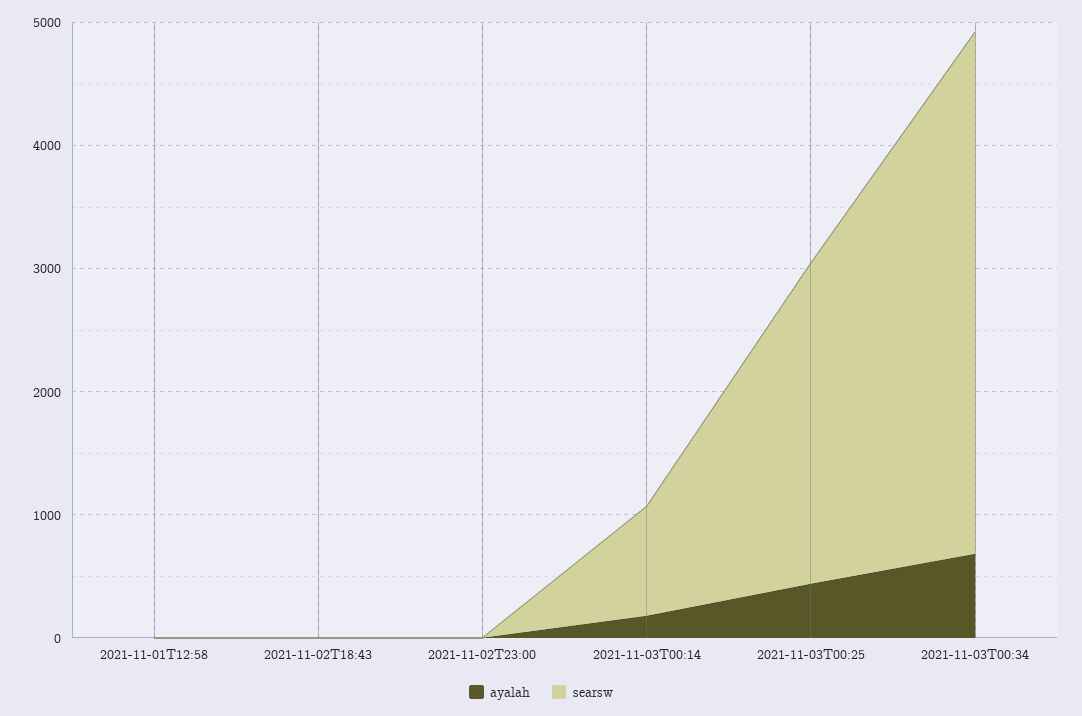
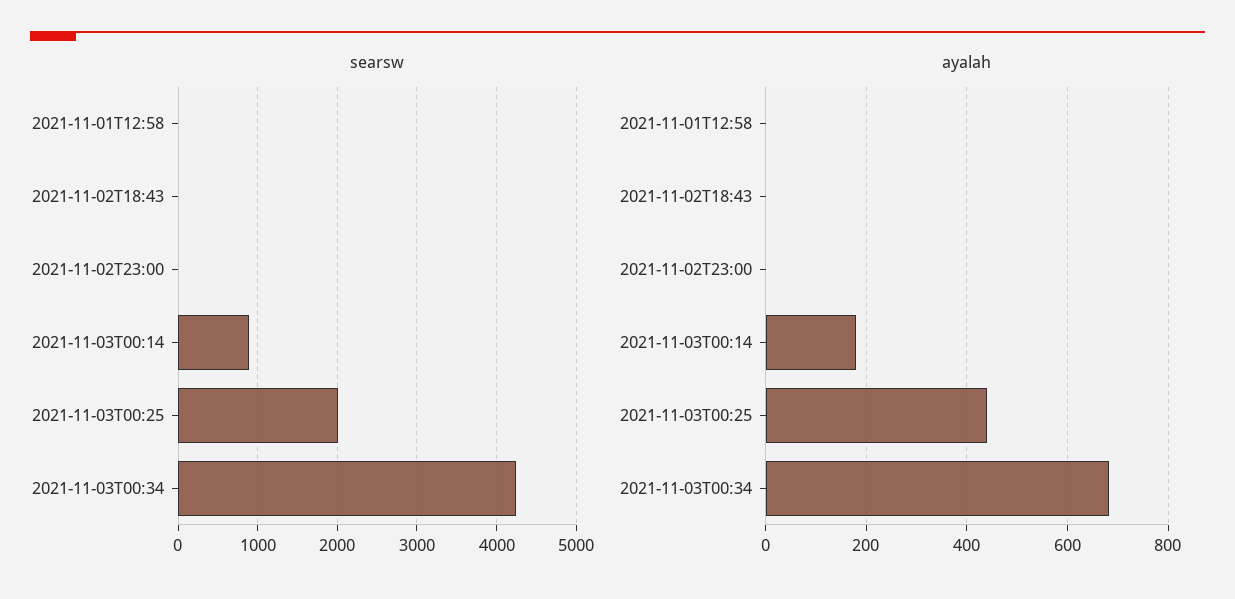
searsw, 2021-11-03T00:25: 2600 -> 2000

